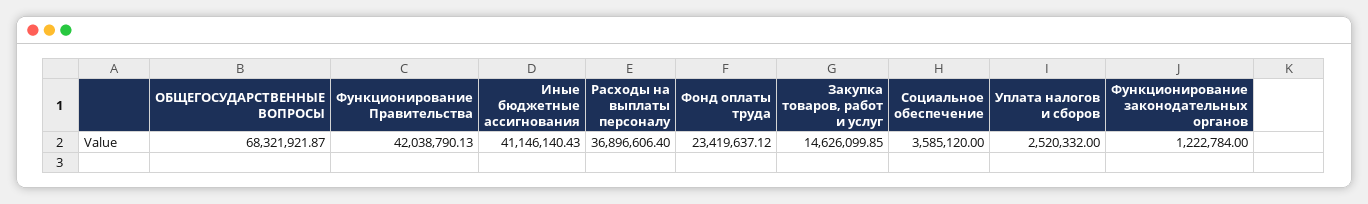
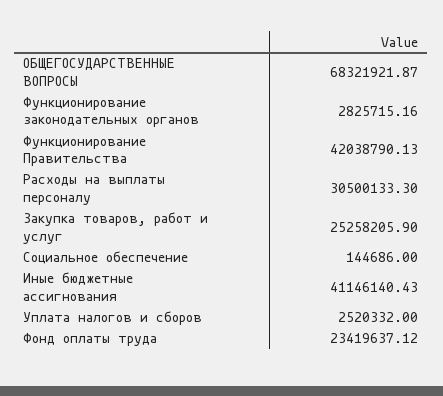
Расходы на выплаты персоналу: 36896606.4 -> 30500133.3
Закупка товаров, работ и услуг: 14626099.85 -> 25258205.9
Социальное обеспечение: 3585120 -> 144686
Функционирование законодательных органов: 1222784 -> 2825715.16

